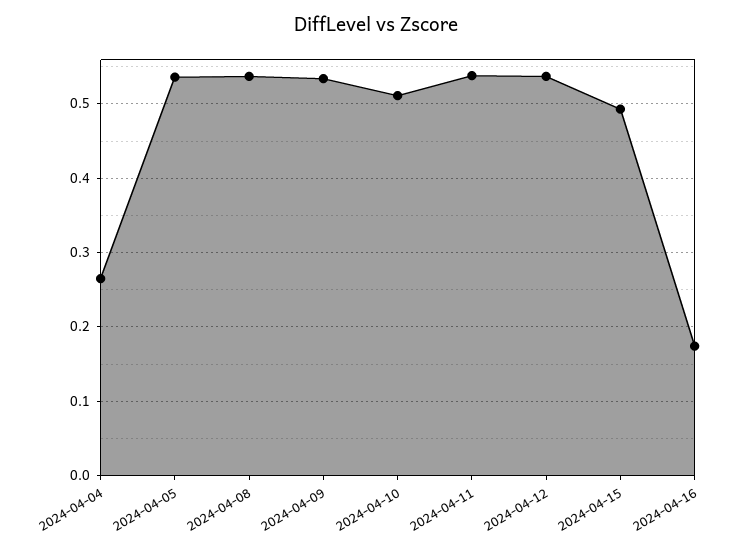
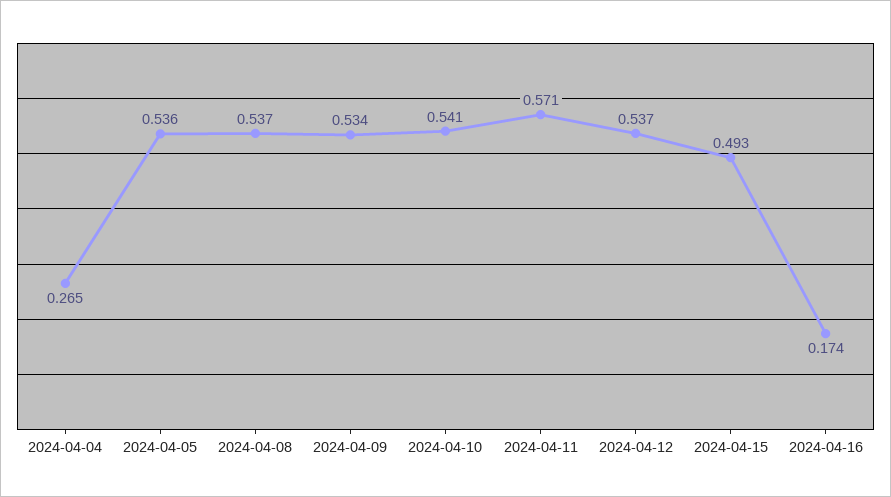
2024-04-10: 0.51 -> 0.541
2024-04-11: 0.54 -> 0.571

